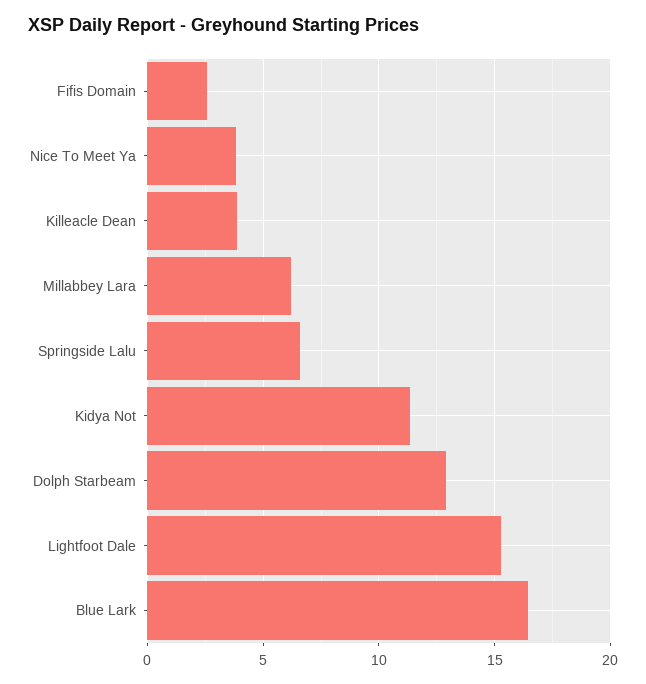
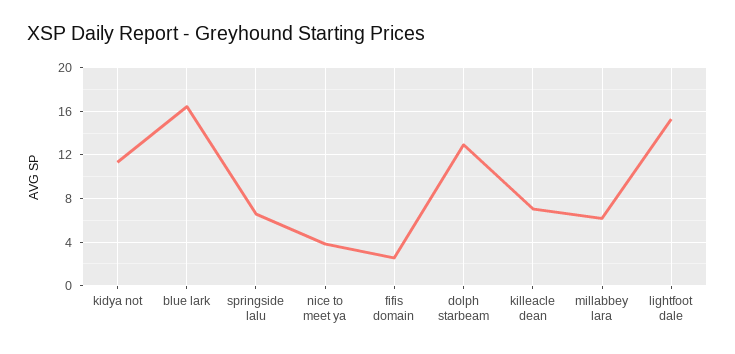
Killeacle Dean: 4 -> 7

